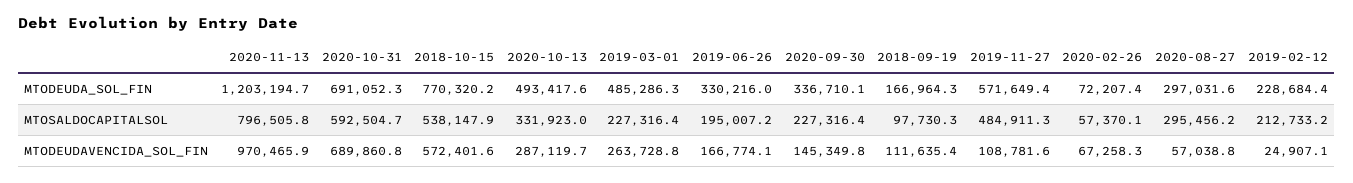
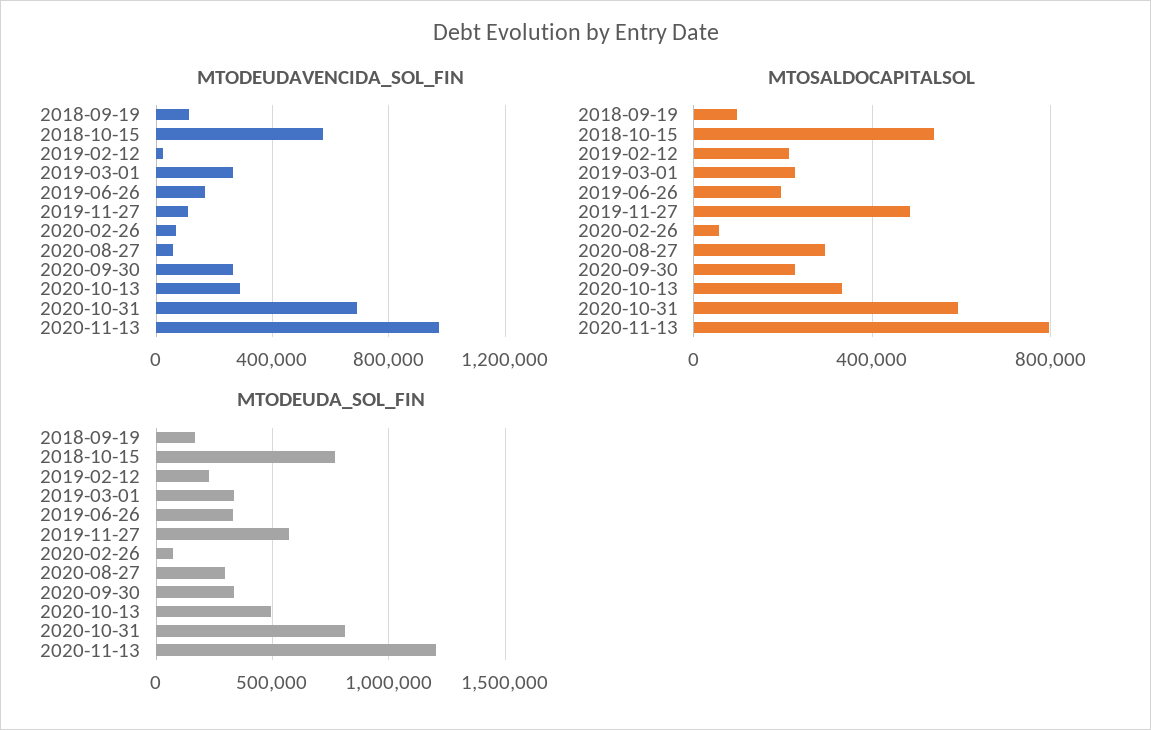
MTODEUDA_SOL_FIN, 2020-10-31: 691052.3 -> 800000
MTODEUDA_SOL_FIN, 2019-03-01: 485286.3 -> 350000
MTODEUDAVENCIDA_SOL_FIN, 2020-09-30: 145349.8 -> 250000

